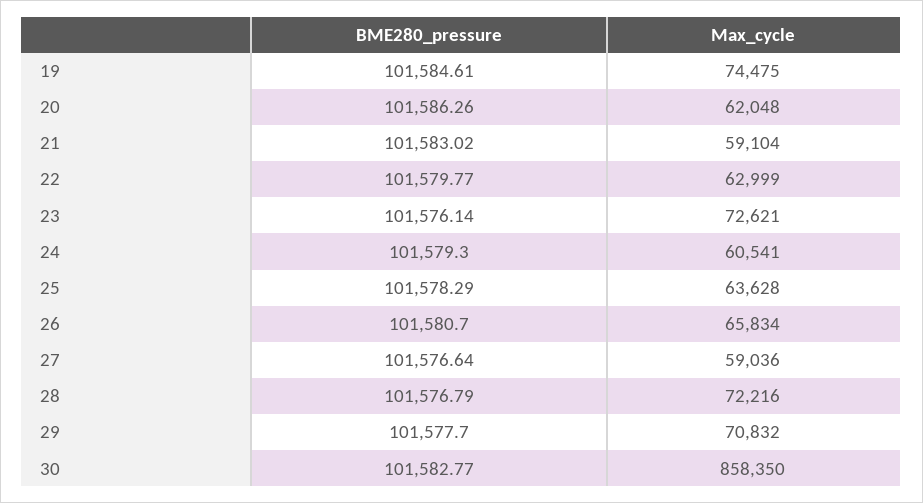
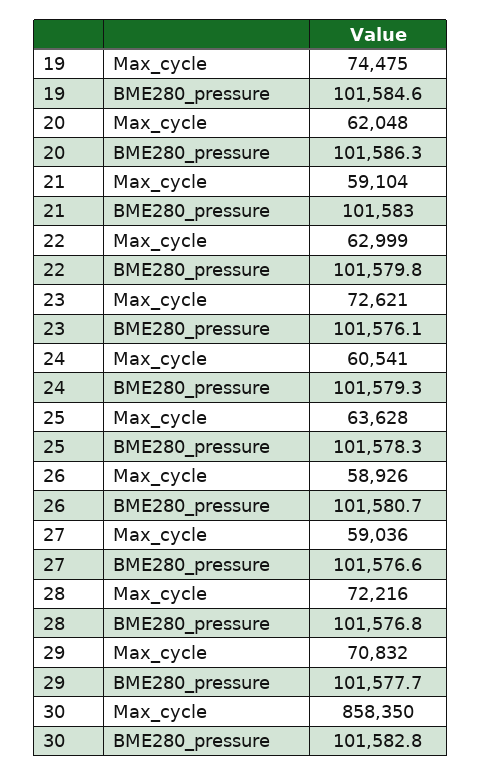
Max_cycle, 26: 65834 -> 58926

